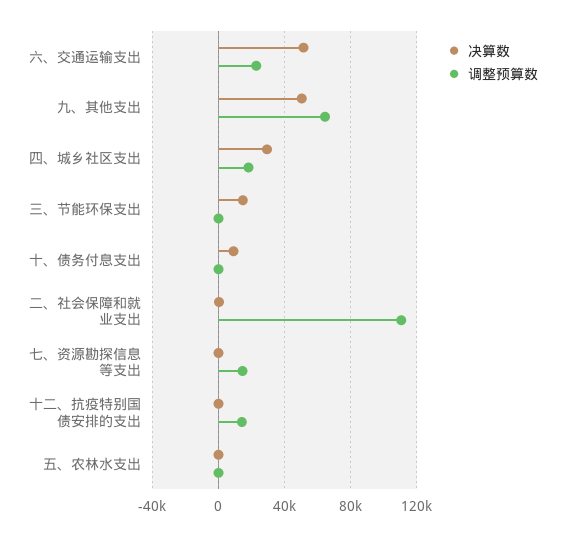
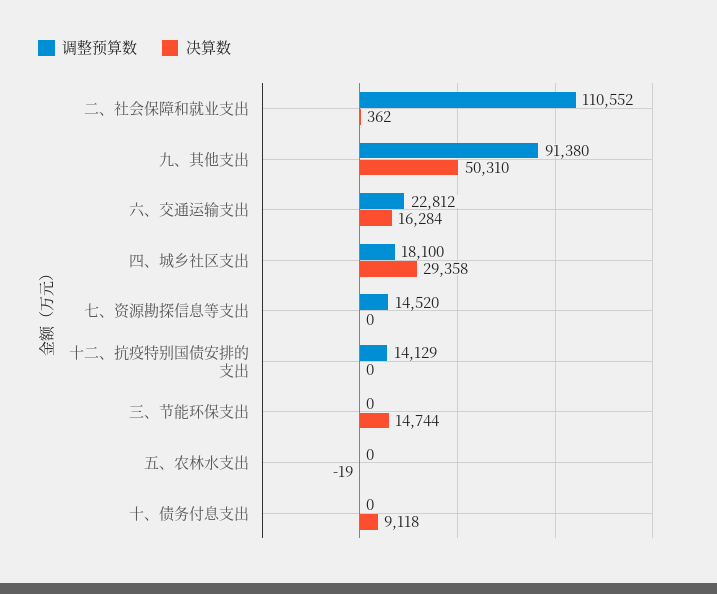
决算数, 六、交通运输支出: 50000 -> 16284
调整预算数, 九、其他支出: 65000 -> 91380

